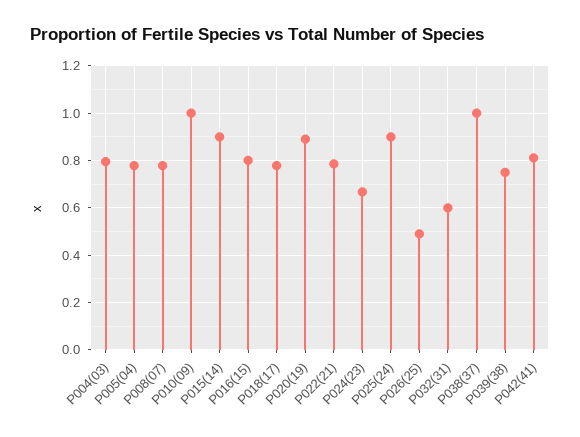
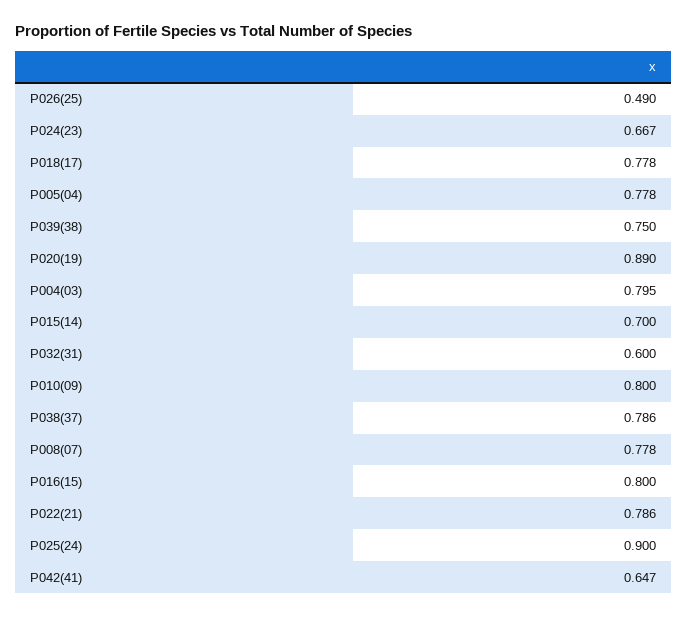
P010(09): 1 -> 0.8
P015(14): 0.9 -> 0.7
P038(37): 1 -> 0.786
P042(41): 0.8 -> 0.647

